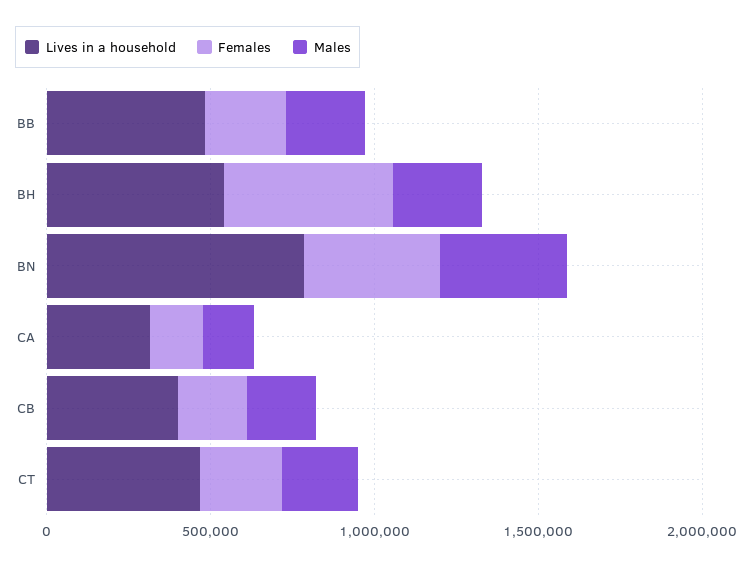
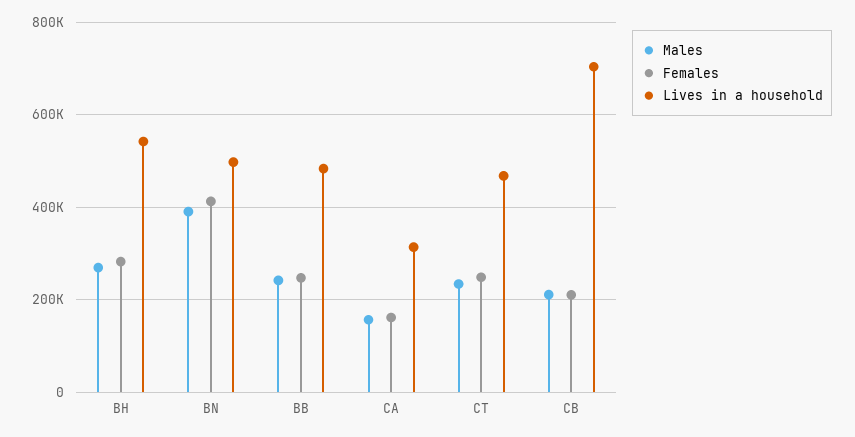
Females, BH: 500000 -> 280000
Lives in a household, BN: 800000 -> 500000
Lives in a household, CB: 400000 -> 700000

